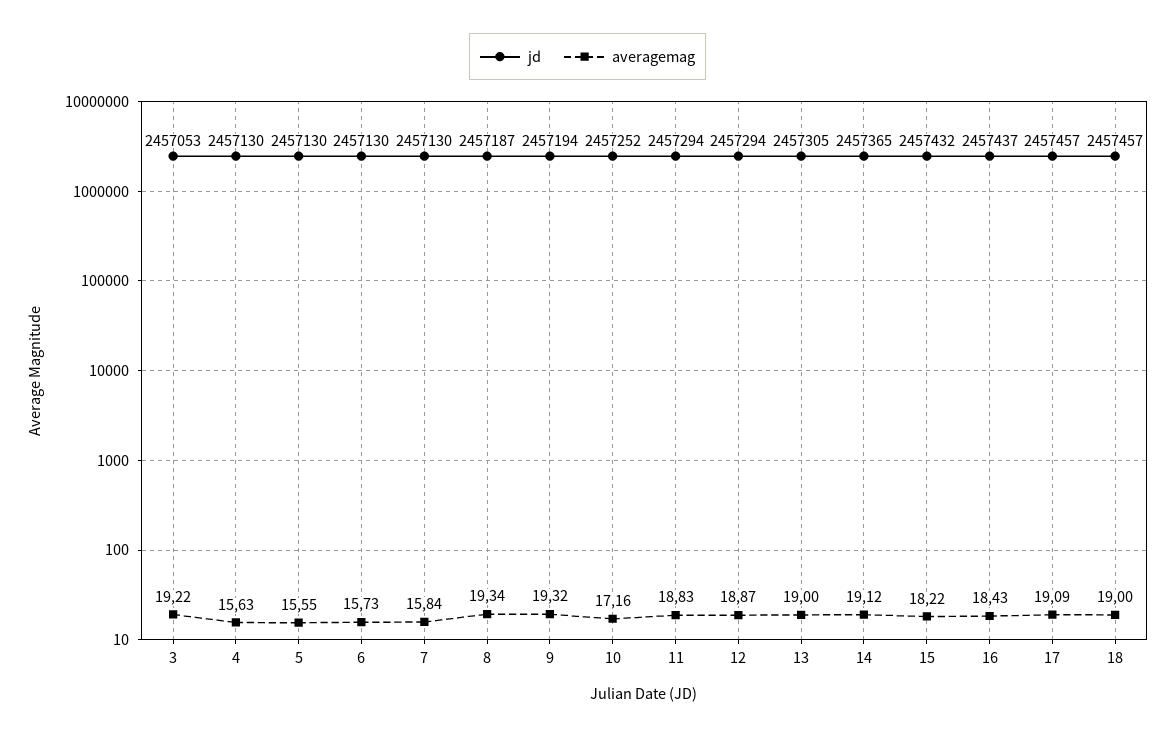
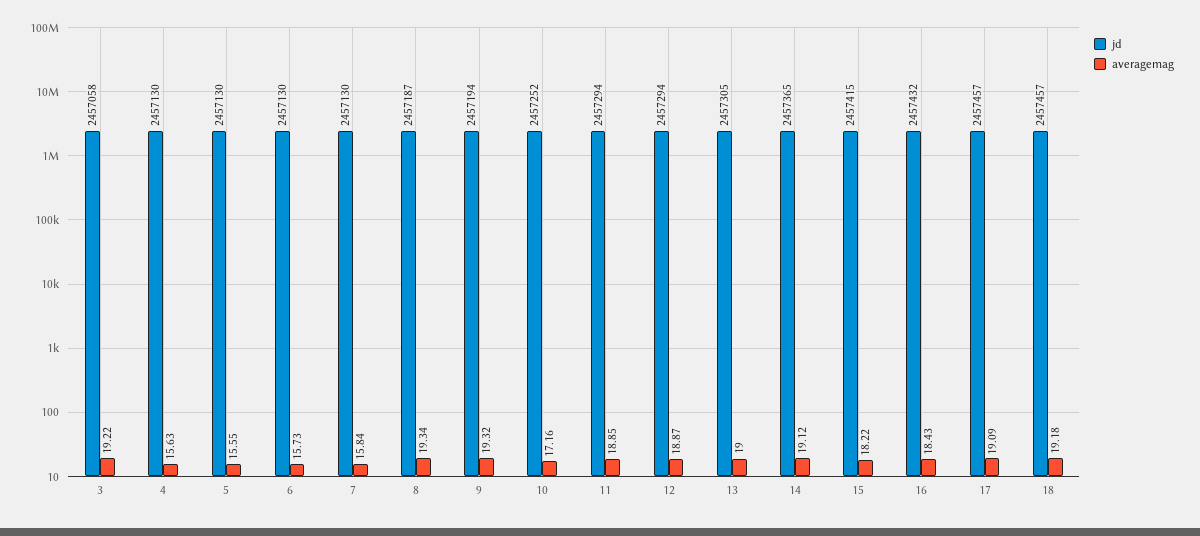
jd, 3: 2457053 -> 2457058
averagemag, 11: 18.83 -> 18.85
jd, 15: 2457432 -> 2457415
jd, 16: 2457437 -> 2457432
averagemag, 18: 19 -> 19.18

